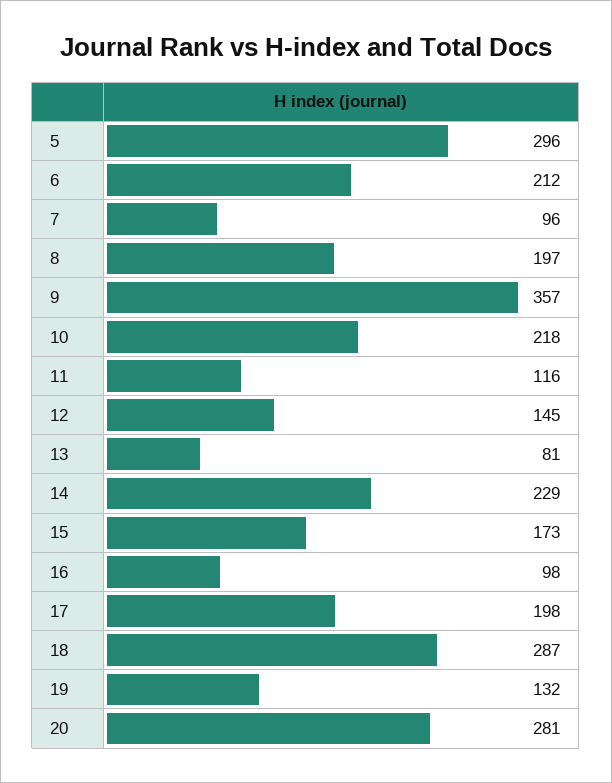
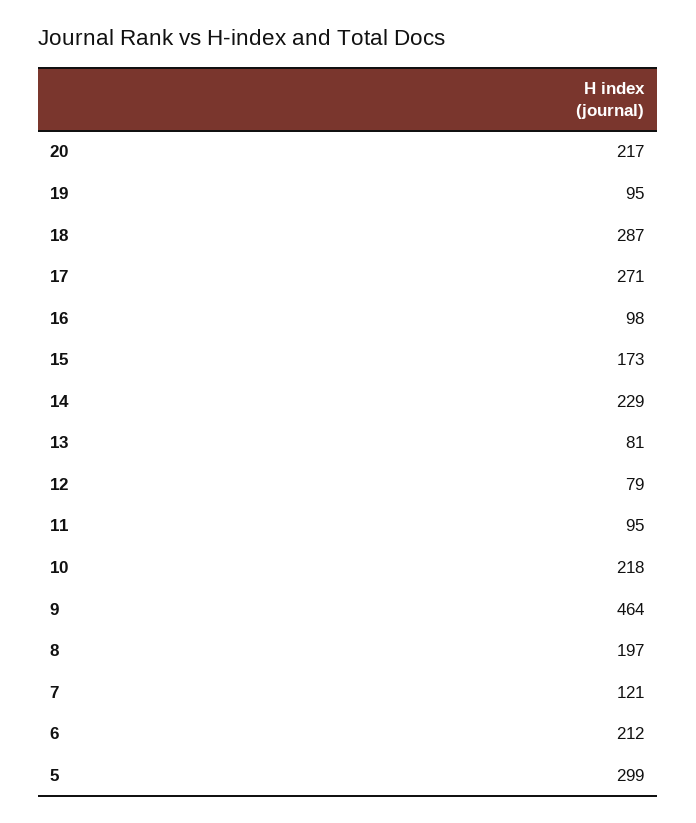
5: 296 -> 299
7: 96 -> 121
9: 357 -> 464
11: 116 -> 95
12: 145 -> 79
17: 198 -> 271
19: 132 -> 95
20: 281 -> 217

